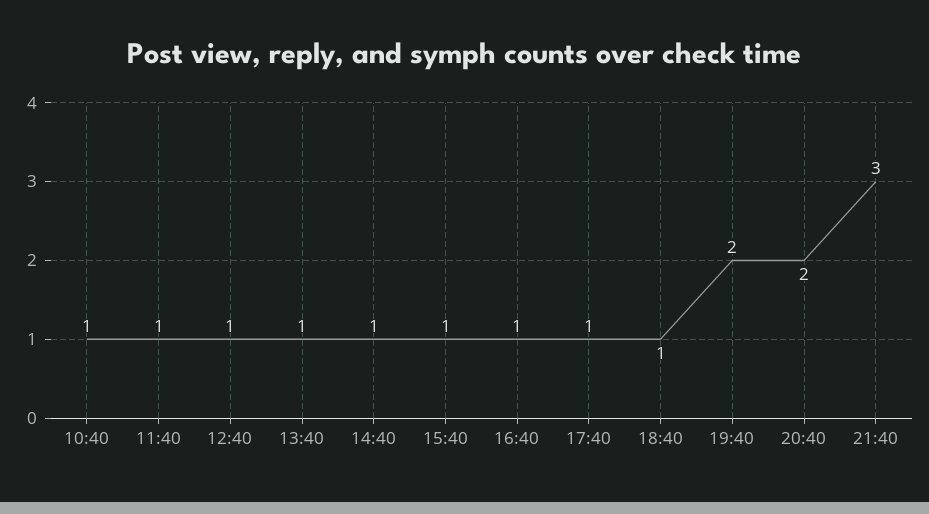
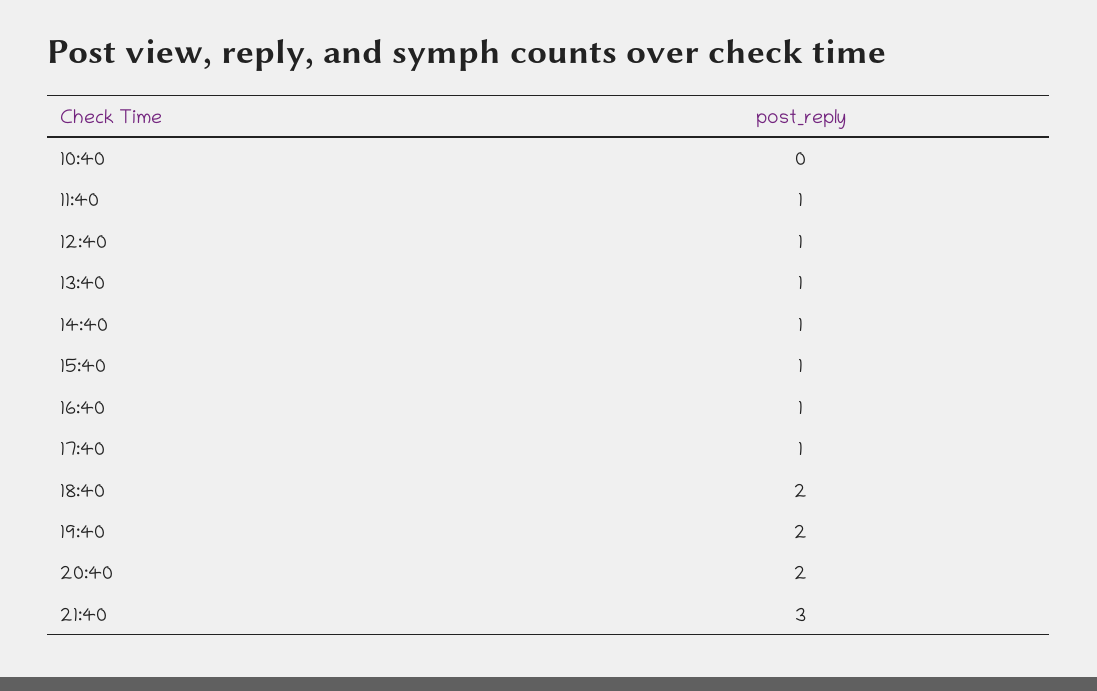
10:40: 1 -> 0
18:40: 1 -> 2

